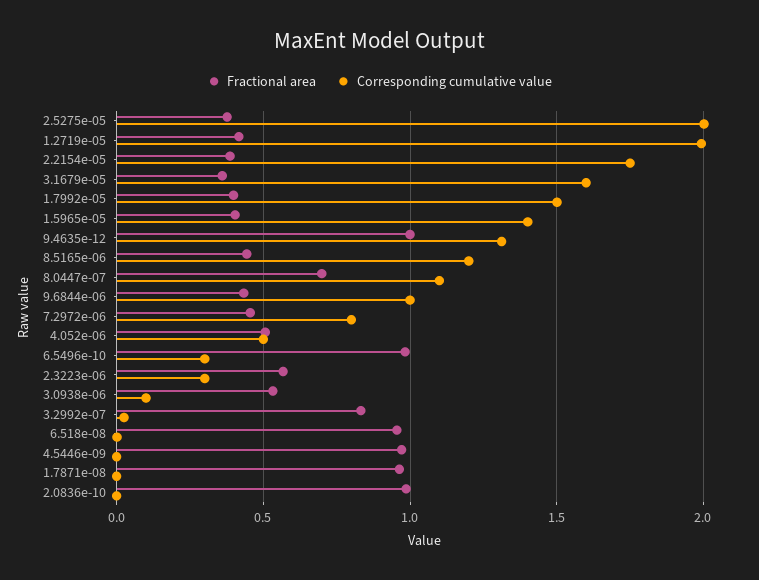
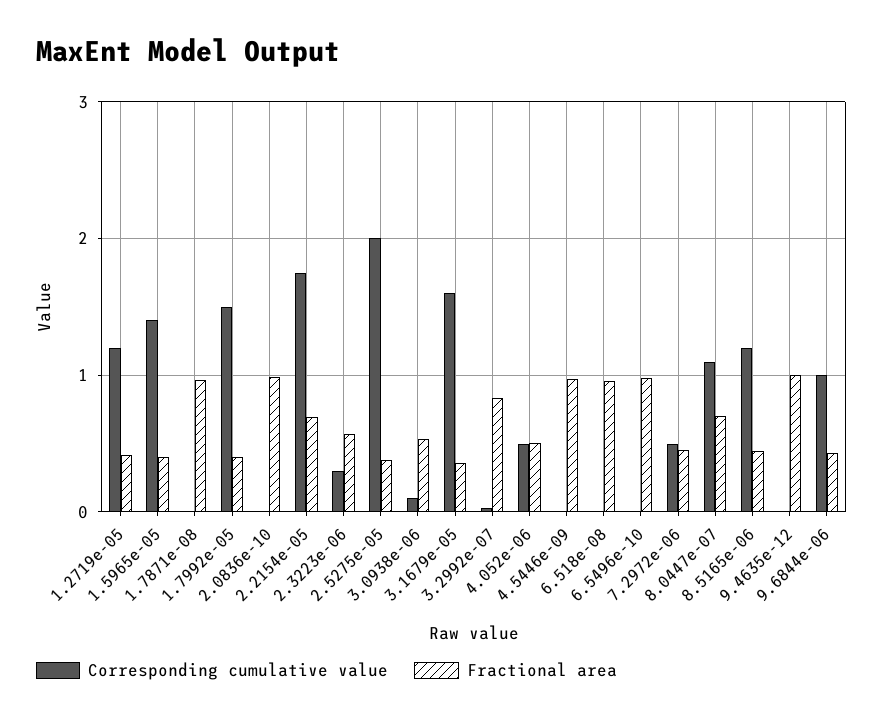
Corresponding cumulative value, 1.2719e-05: 2 -> 1.2
Fractional area, 2.2154e-05: 0.4 -> 0.7
Corresponding cumulative value, 9.4635e-12: 1.3 -> 0
Corresponding cumulative value, 7.2972e-06: 0.8 -> 0.5
Corresponding cumulative value, 6.5496e-10: 0.3 -> 0

